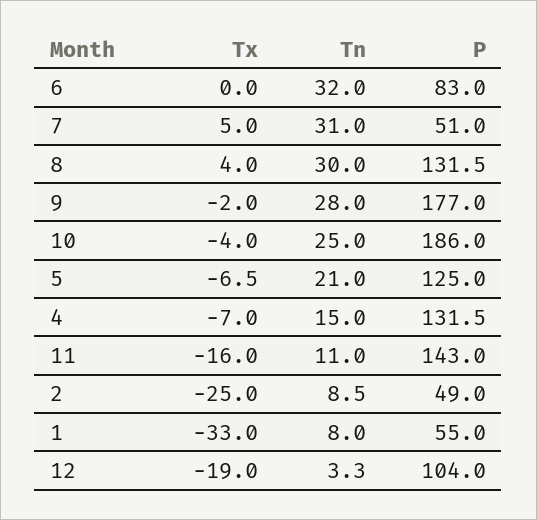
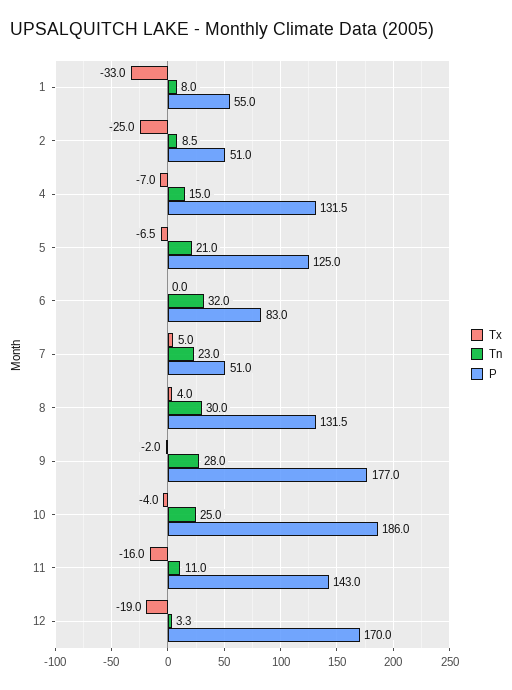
Tn, 7: 31 -> 23
P, 2: 49 -> 51
P, 12: 104 -> 170

